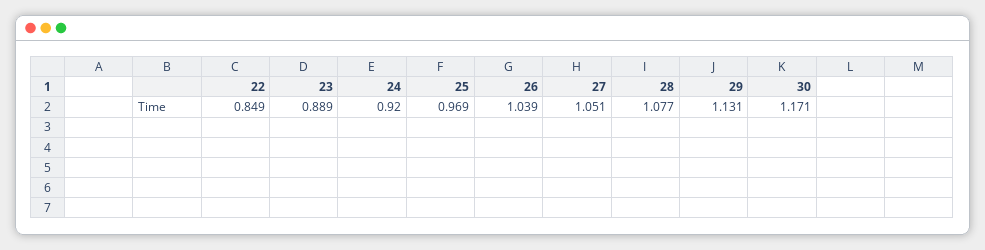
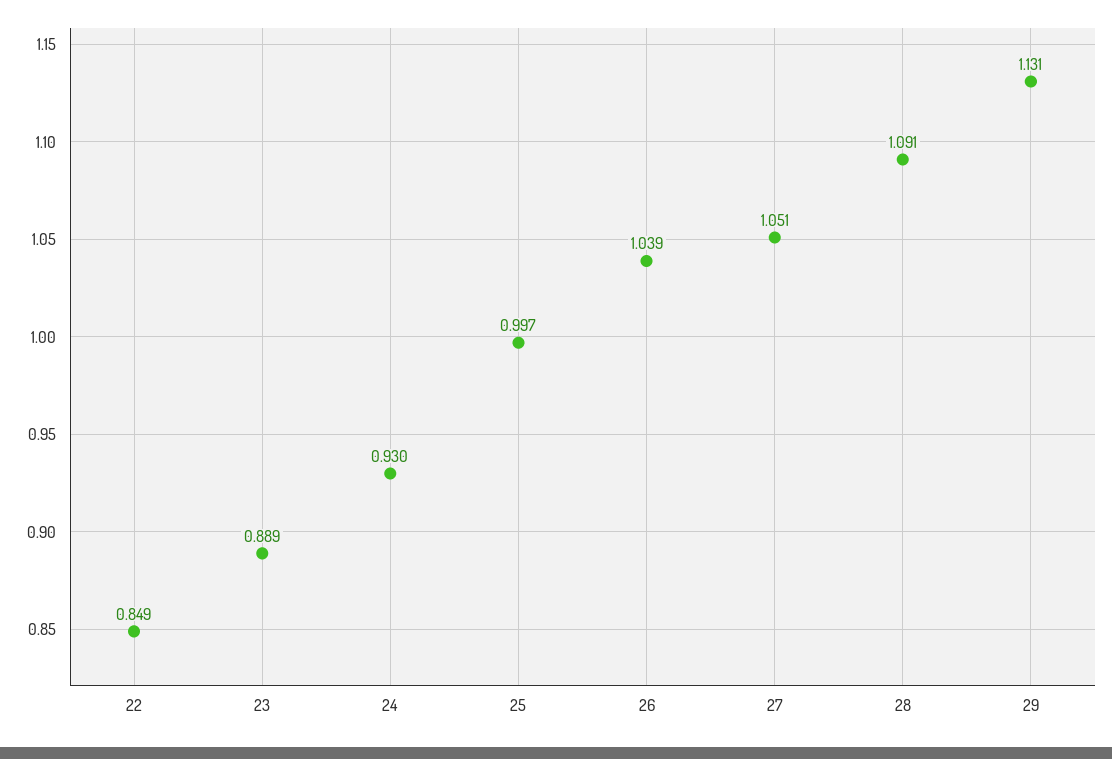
24: 0.92 -> 0.93
25: 0.969 -> 0.997
28: 1.077 -> 1.091
30: 1.171 -> none

